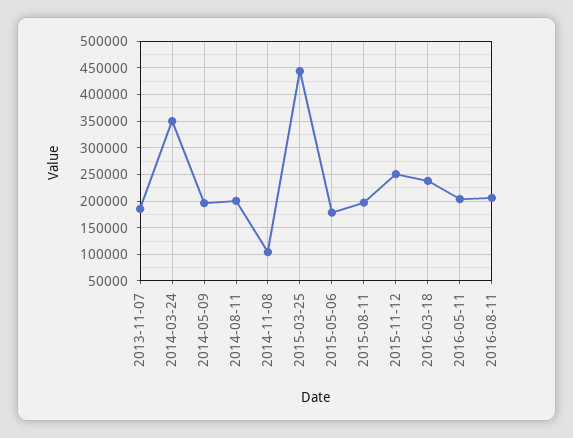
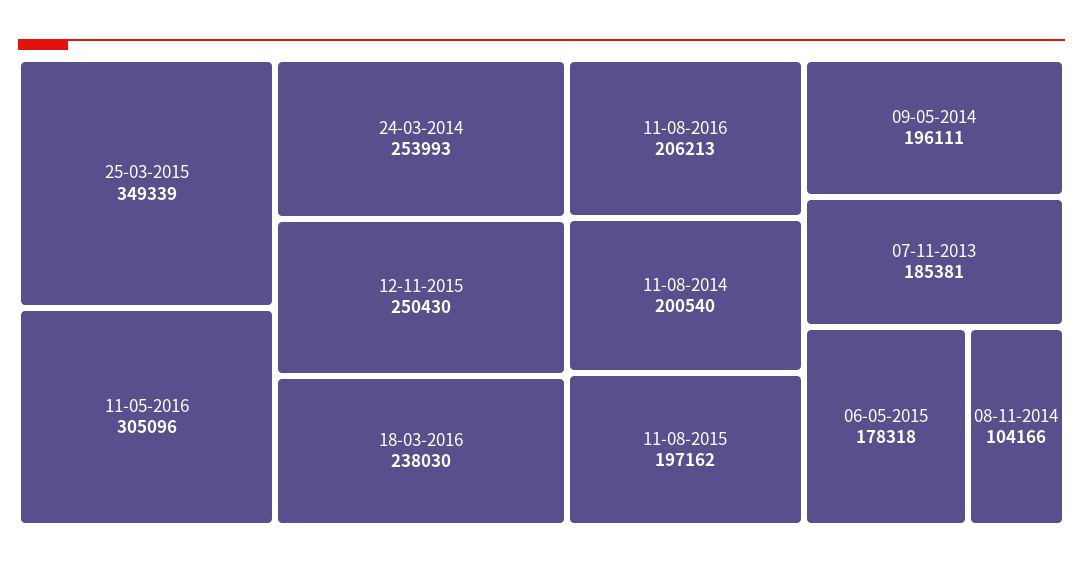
2014-03-24: 350000 -> 253993
2015-03-25: 450000 -> 349339
2016-05-11: 200000 -> 305096

